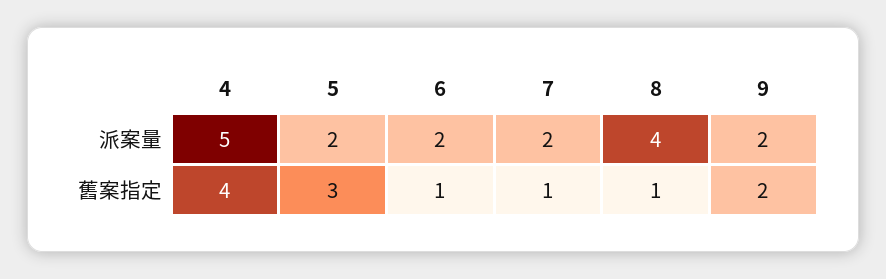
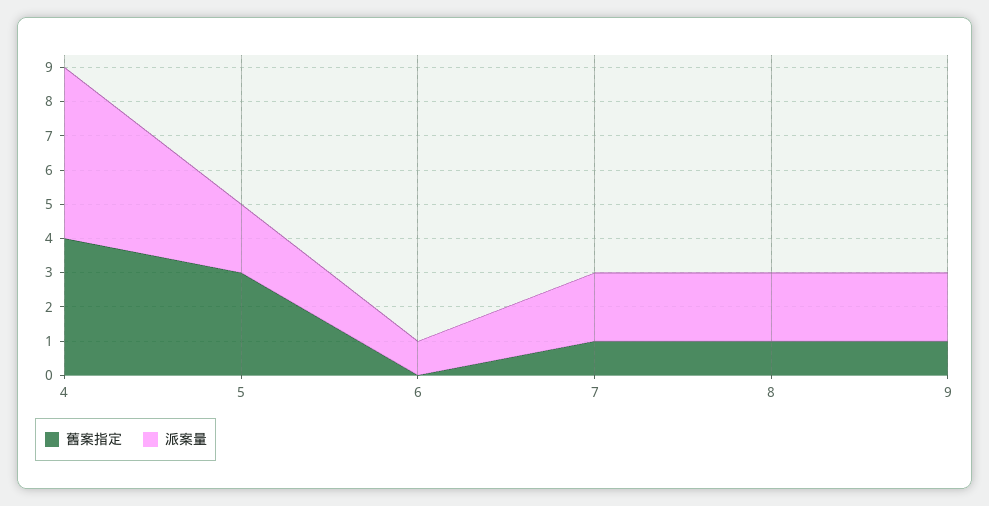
派案量, 6: 2 -> 1
派案量, 8: 4 -> 2
舊案指定, 6: 1 -> 0
舊案指定, 9: 2 -> 1

